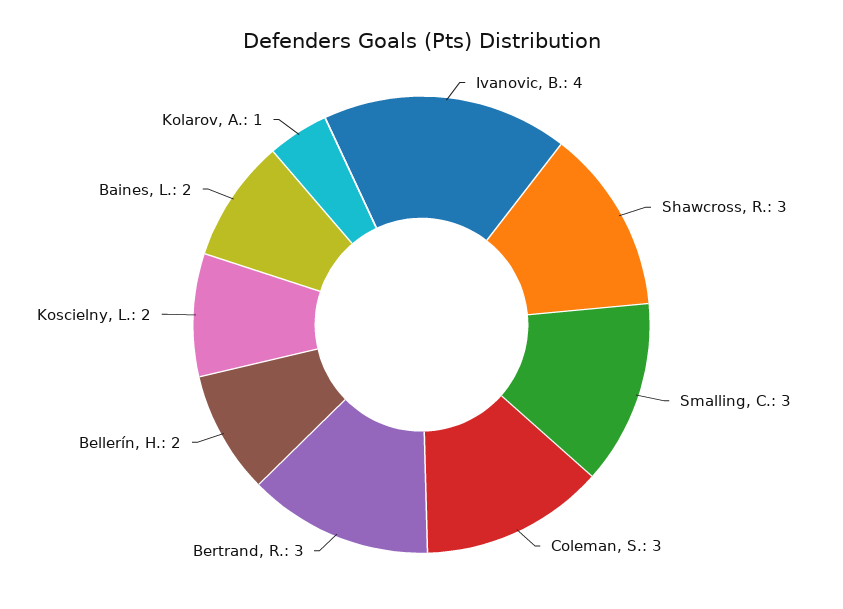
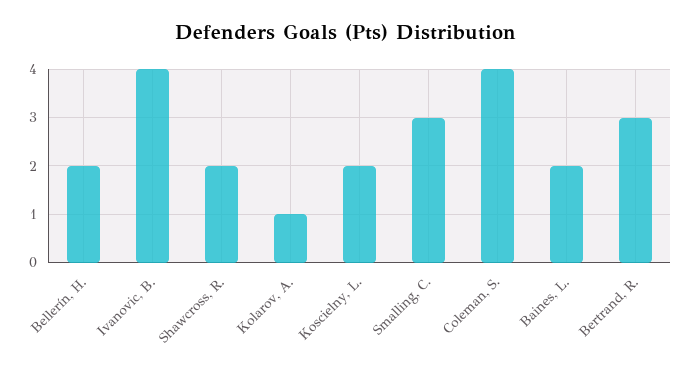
Shawcross, R.: 3 -> 2
Coleman, S.: 3 -> 4

